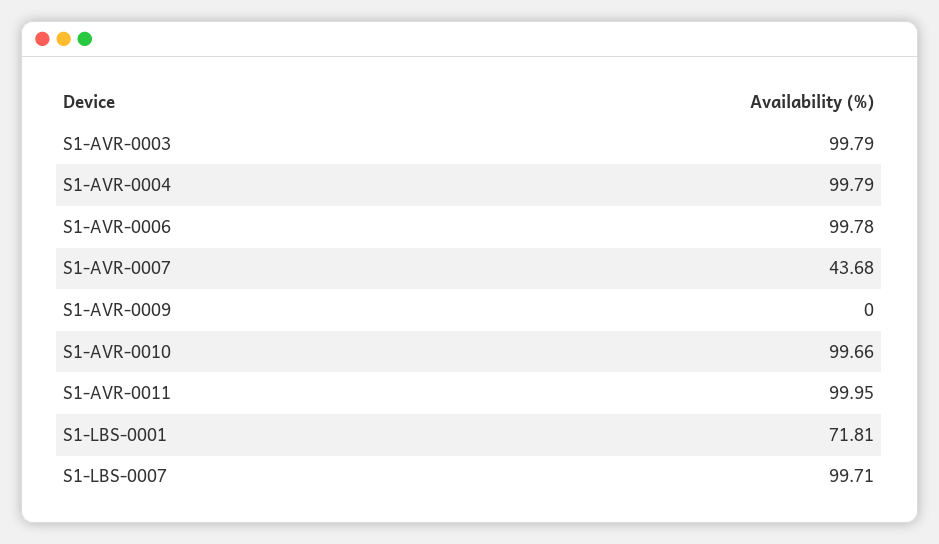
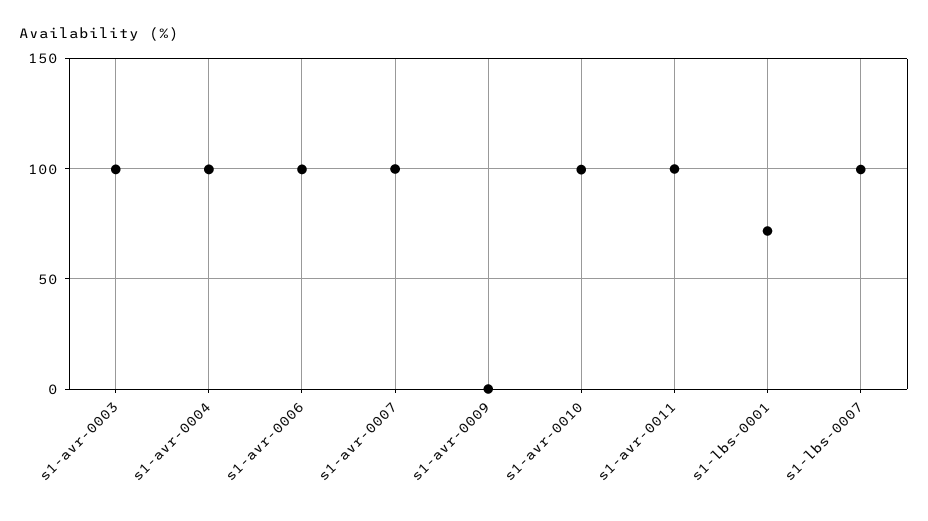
S1-AVR-0007: 43.68 -> 100

